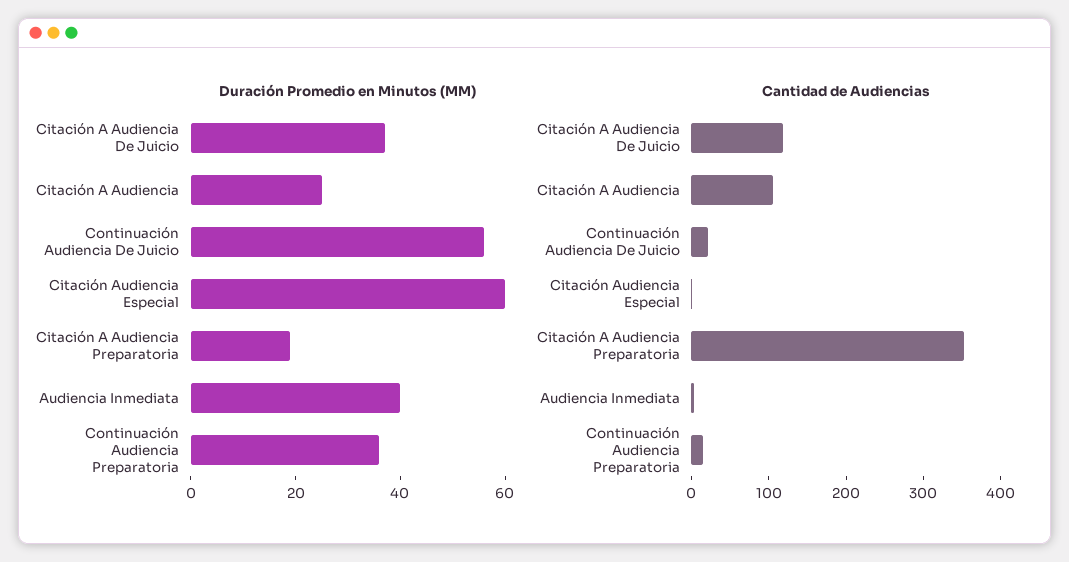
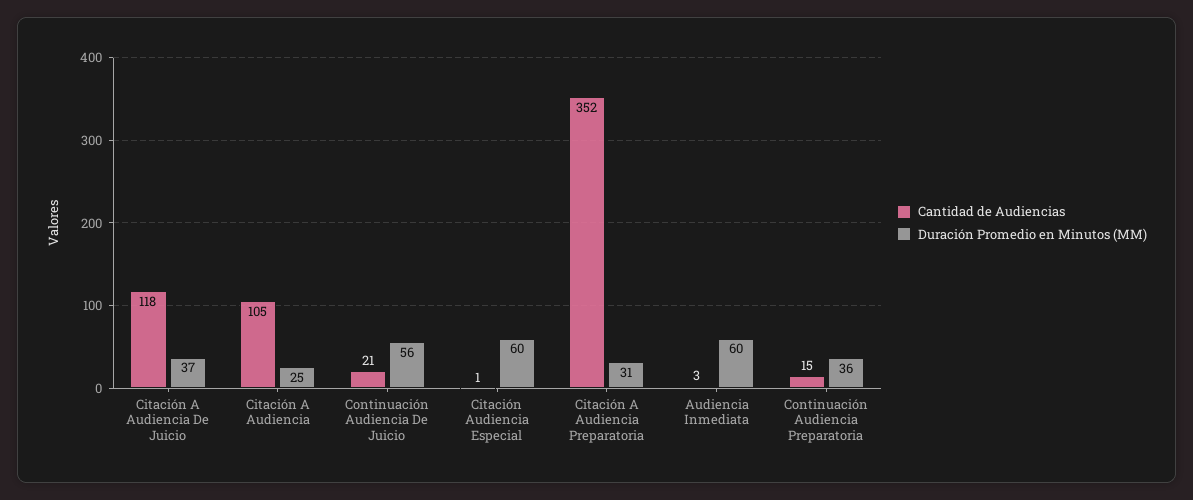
Duración Promedio en Minutos (MM), Citación A Audiencia Preparatoria: 20 -> 31
Duración Promedio en Minutos (MM), Audiencia Inmediata: 40 -> 60

